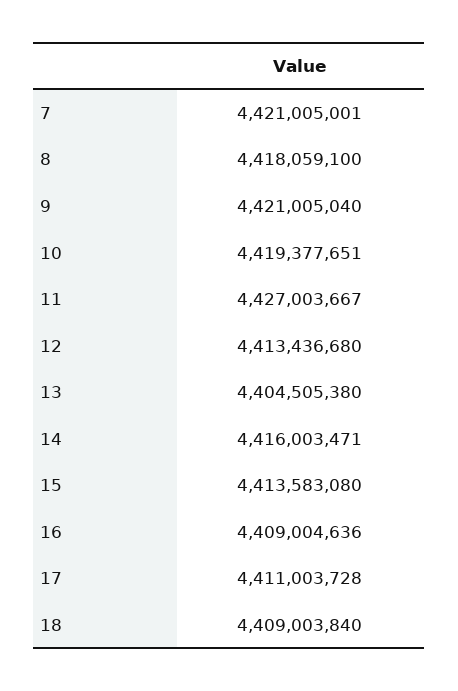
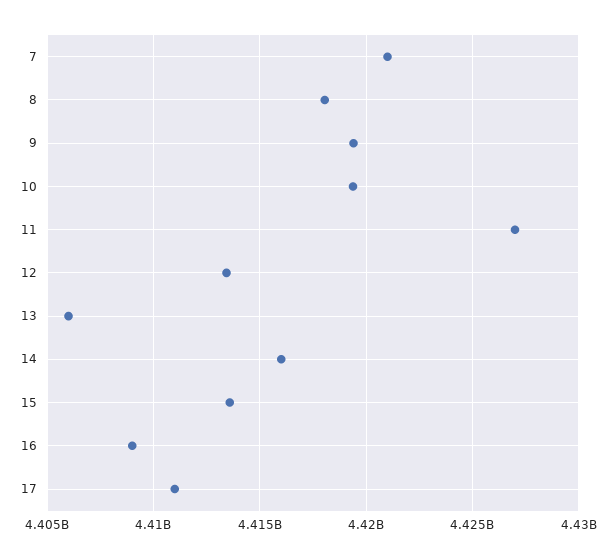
9: 4421005040 -> 4419500000
13: 4404505380 -> 4406000000
18: 4409003840 -> none

